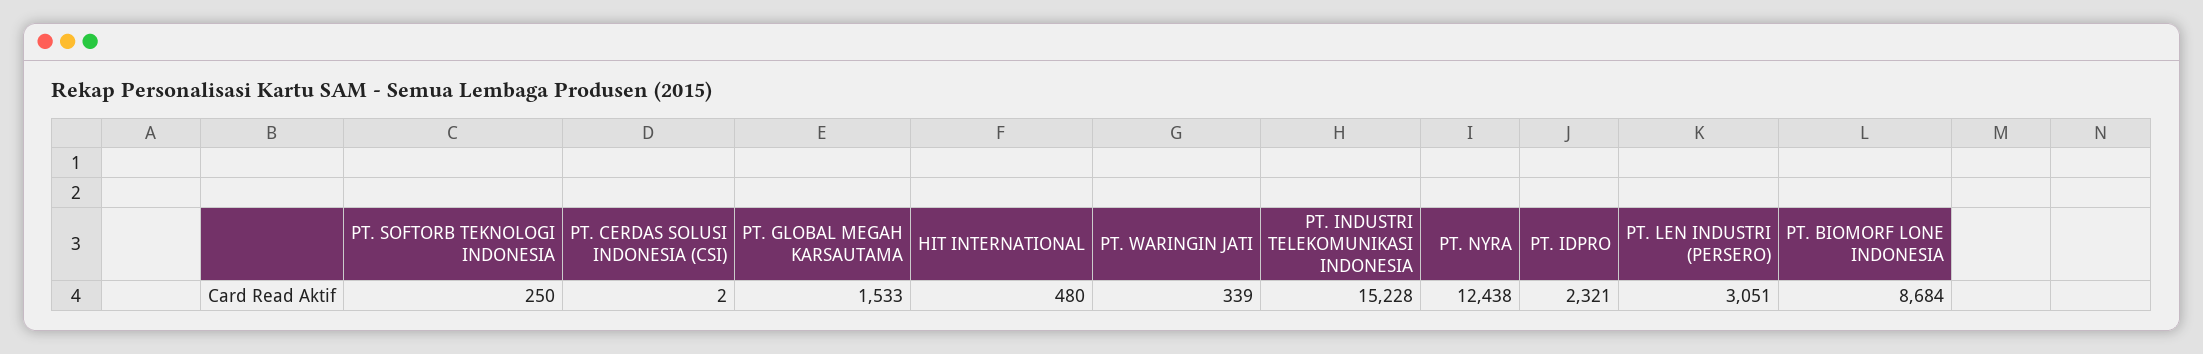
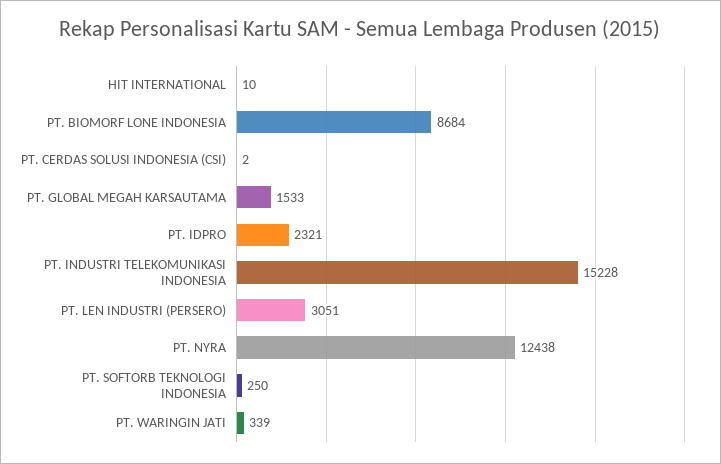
HIT INTERNATIONAL: 480 -> 10

